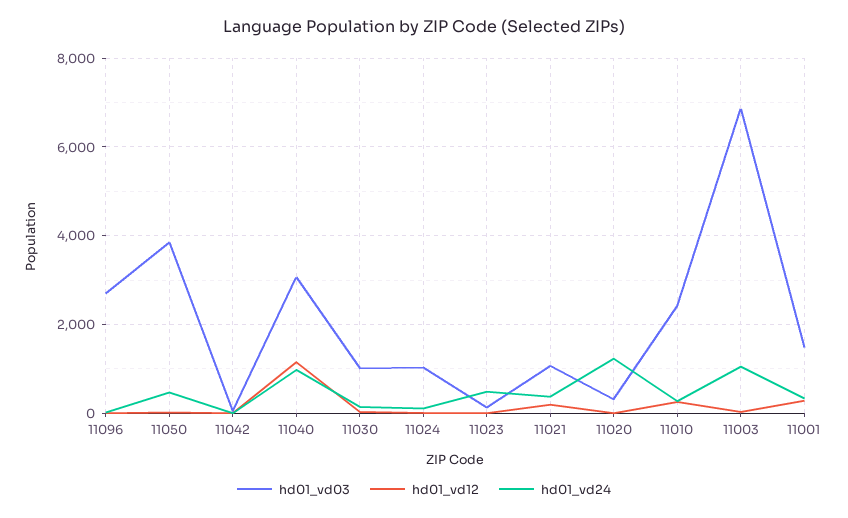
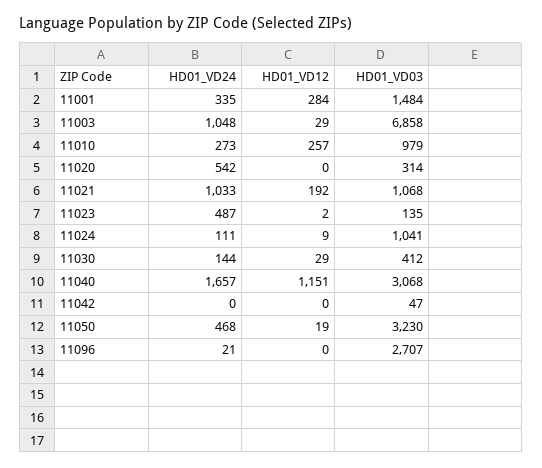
hd01_vd03, 11050: 3800 -> 3230
hd01_vd24, 11040: 1000 -> 1657
hd01_vd03, 11030: 1000 -> 412
hd01_vd24, 11021: 400 -> 1033
hd01_vd24, 11020: 1200 -> 542
hd01_vd03, 11010: 2400 -> 979

